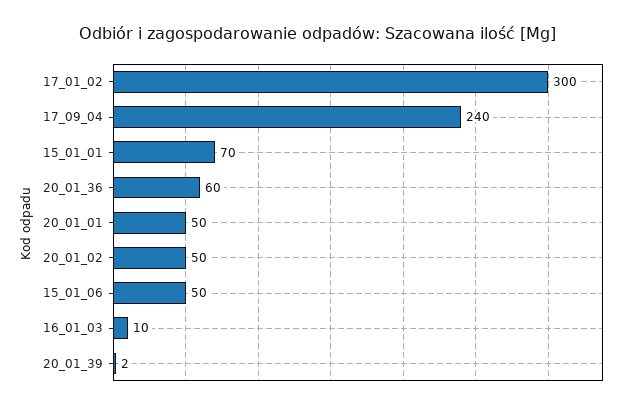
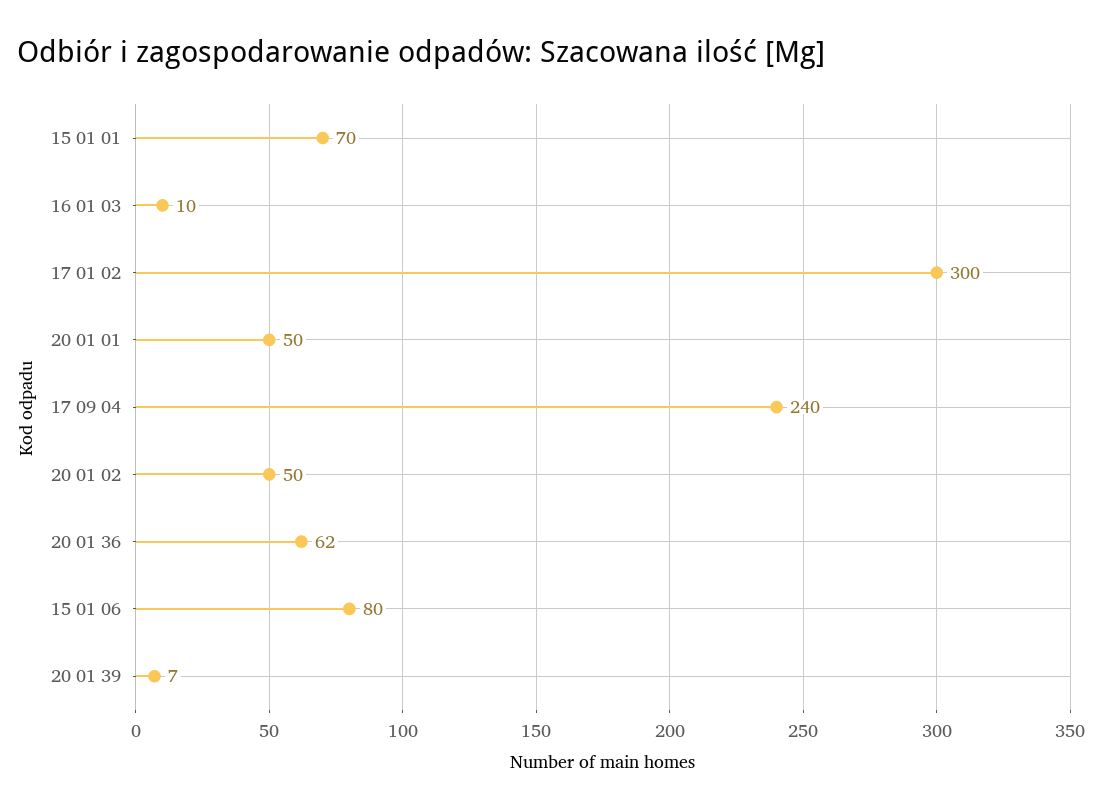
20_01_36: 60 -> 62
15_01_06: 50 -> 80
20_01_39: 2 -> 7

